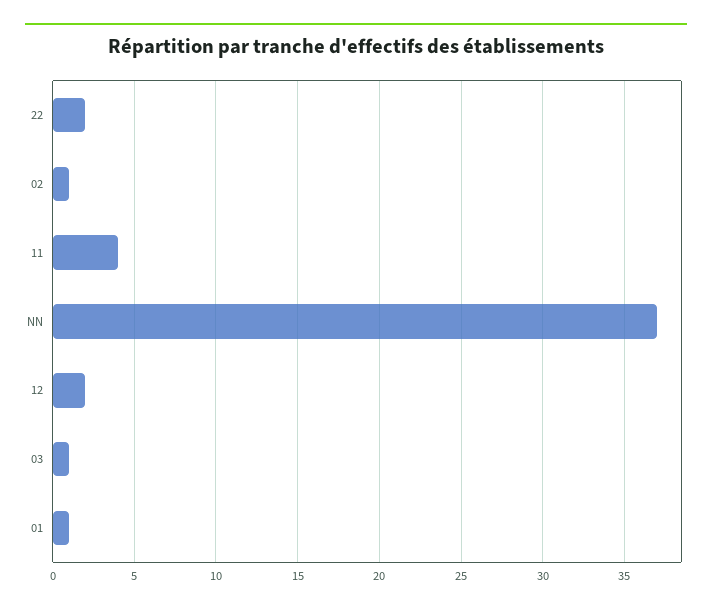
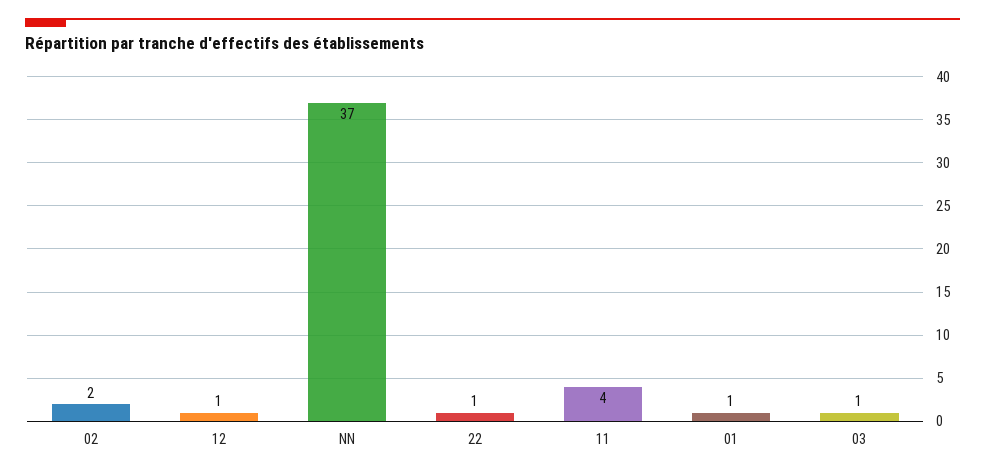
22: 2 -> 1
02: 1 -> 2
12: 2 -> 1

